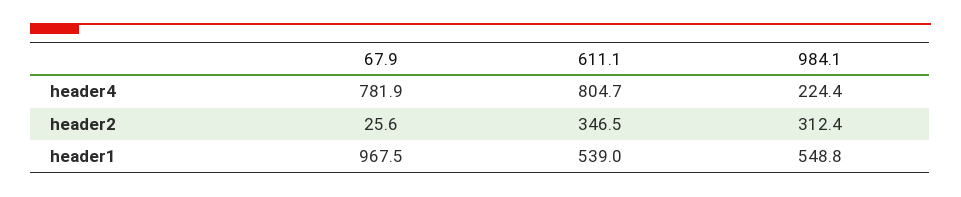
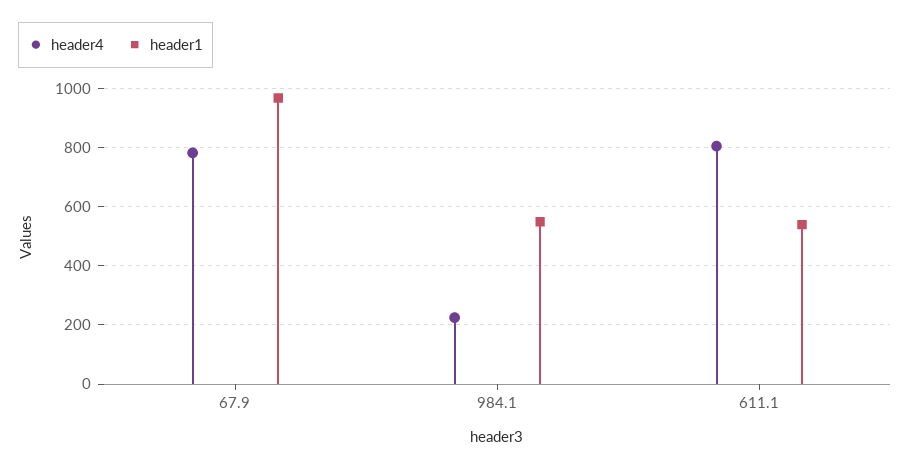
header2, 67.9: 25.6 -> none
header2, 611.1: 346.5 -> none
header2, 984.1: 312.4 -> none

